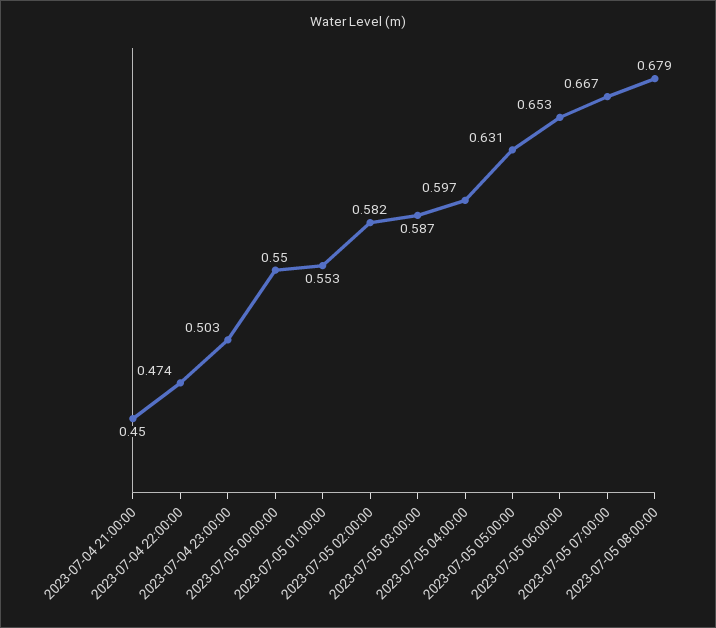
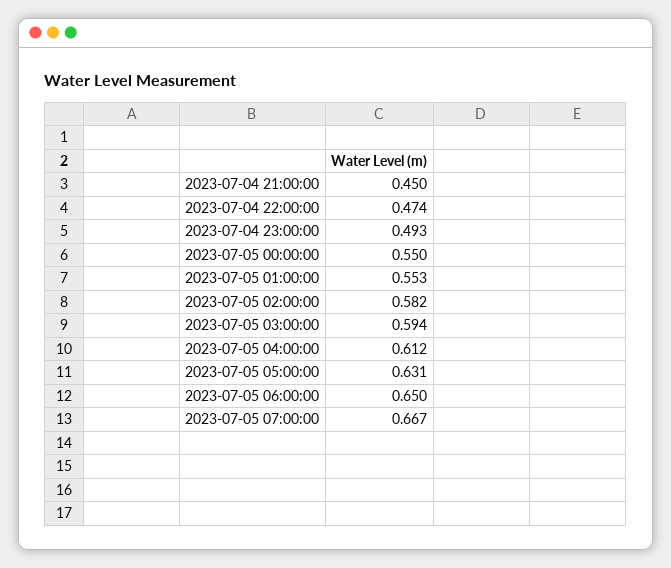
2023-07-04 23:00:00: 0.503 -> 0.493
2023-07-05 03:00:00: 0.587 -> 0.594
2023-07-05 04:00:00: 0.597 -> 0.612
2023-07-05 06:00:00: 0.653 -> 0.65
2023-07-05 08:00:00: 0.679 -> none

